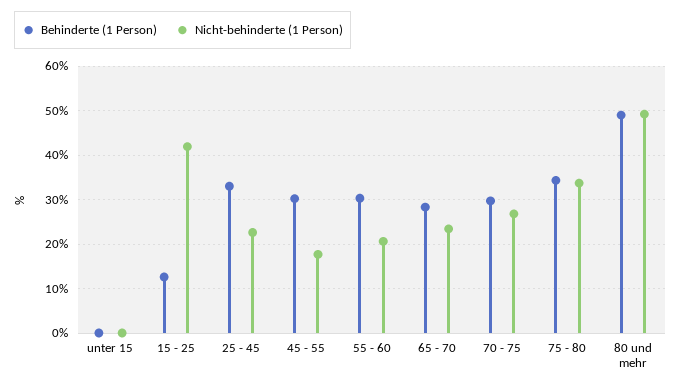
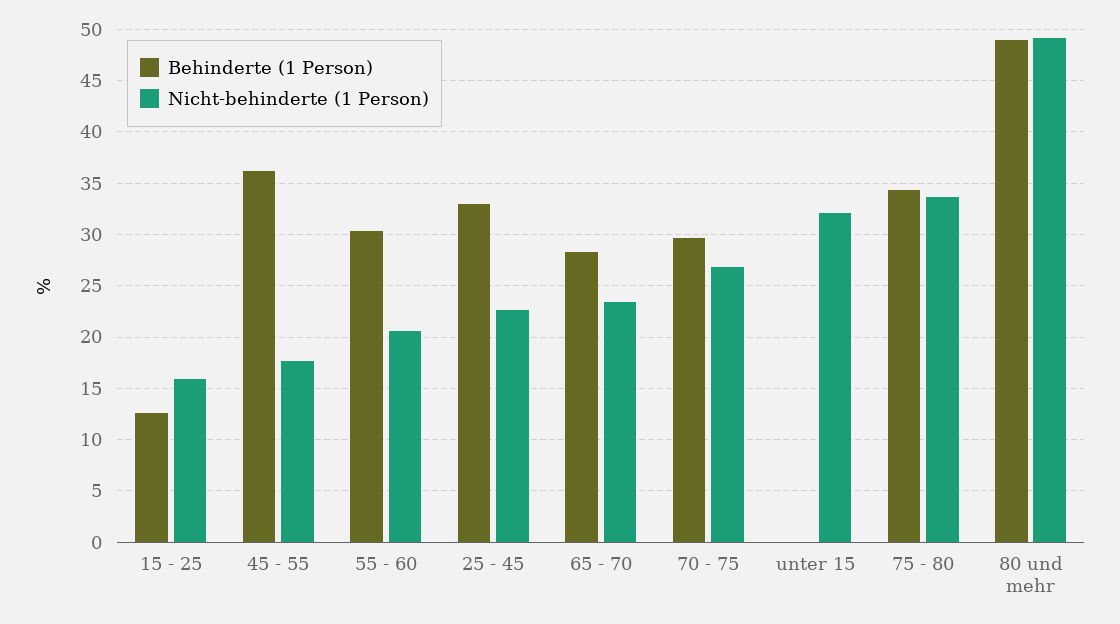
Nicht-behinderte (1 Person), unter 15: 0 -> 32
Nicht-behinderte (1 Person), 15 - 25: 42 -> 16
Behinderte (1 Person), 45 - 55: 30 -> 36

